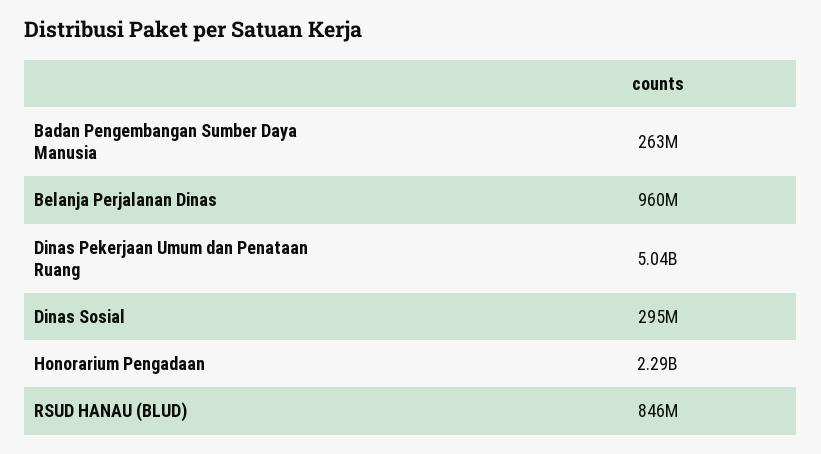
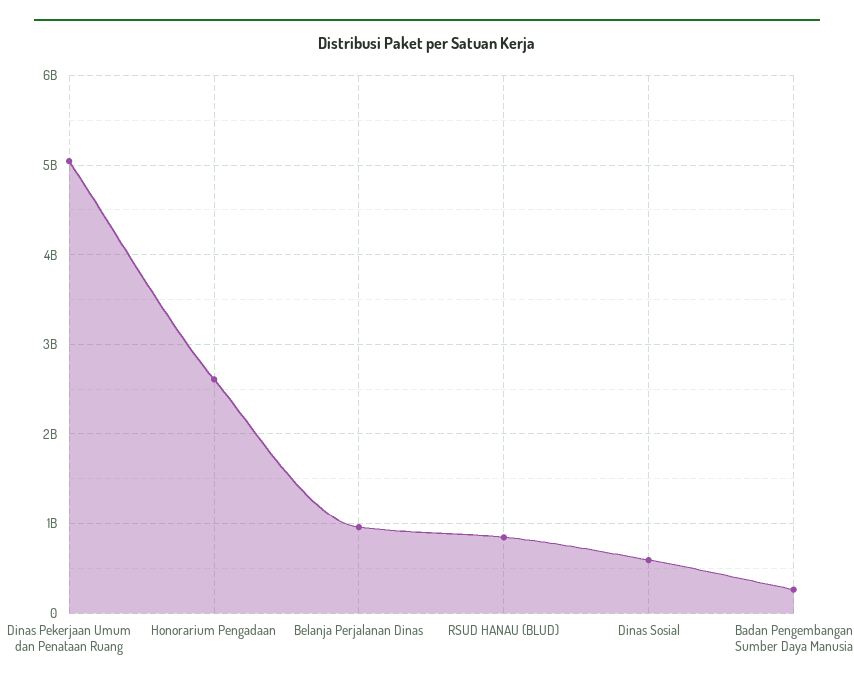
Dinas Sosial: 295000000 -> 600000000
Honorarium Pengadaan: 2290000000 -> 2600000000

